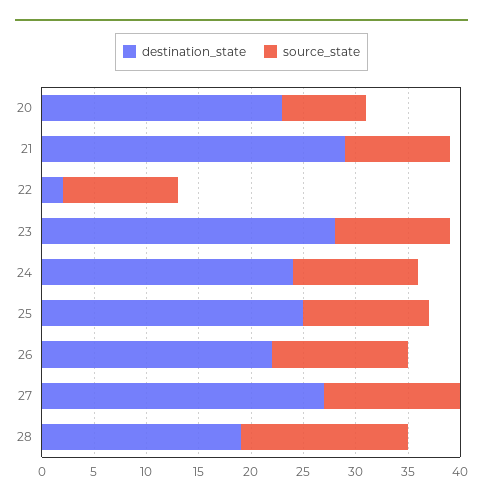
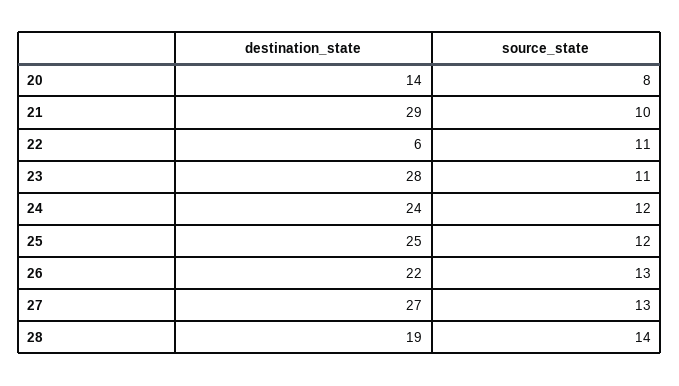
destination_state, 20: 23 -> 14
destination_state, 22: 2 -> 6
source_state, 28: 16 -> 14

